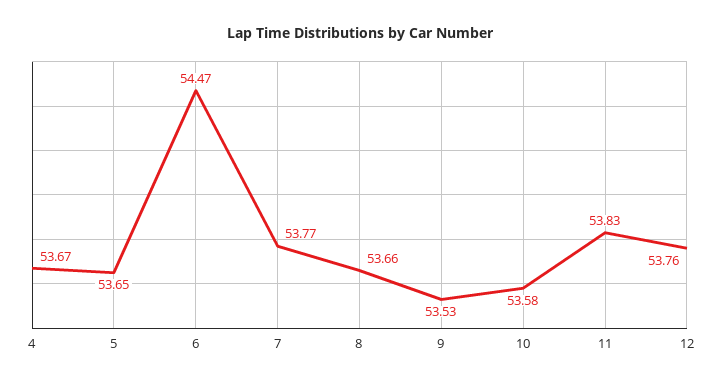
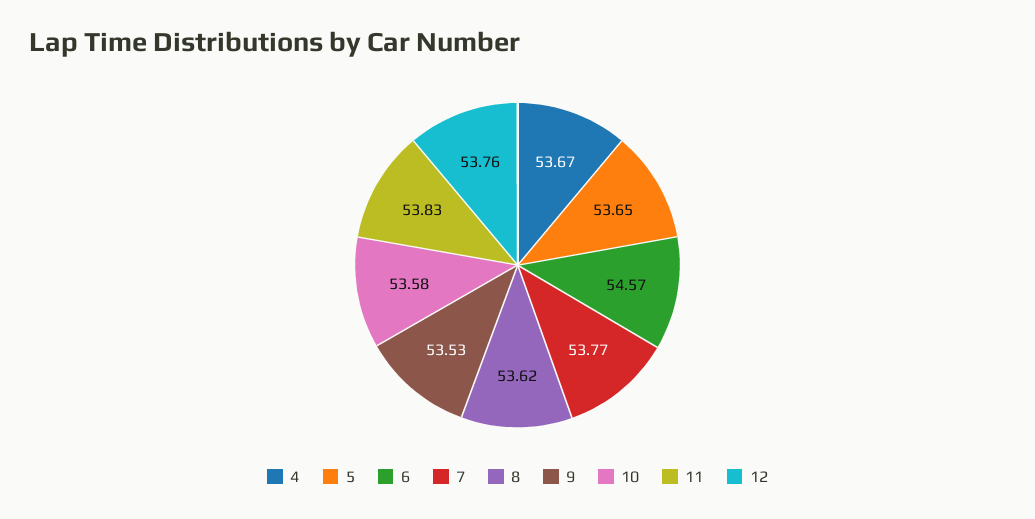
6: 54.47 -> 54.57
8: 53.66 -> 53.62

